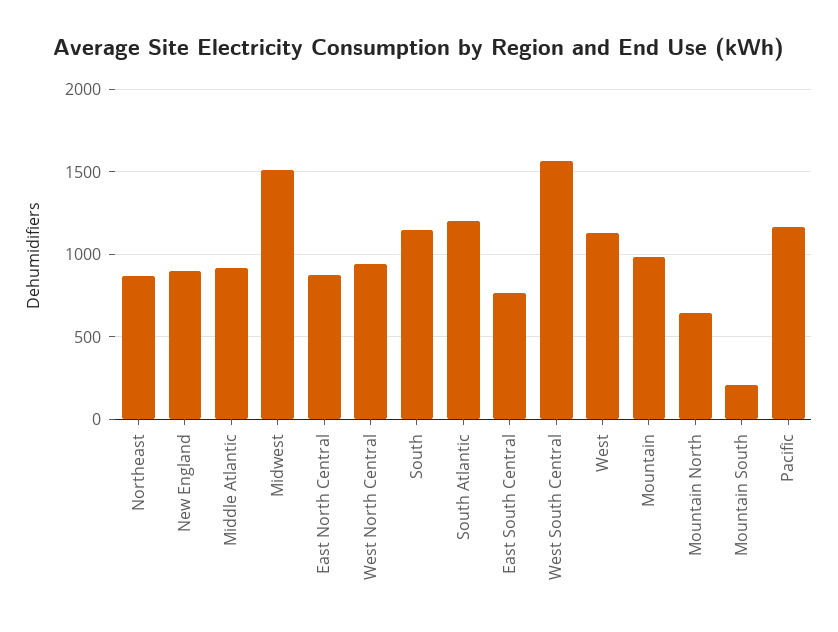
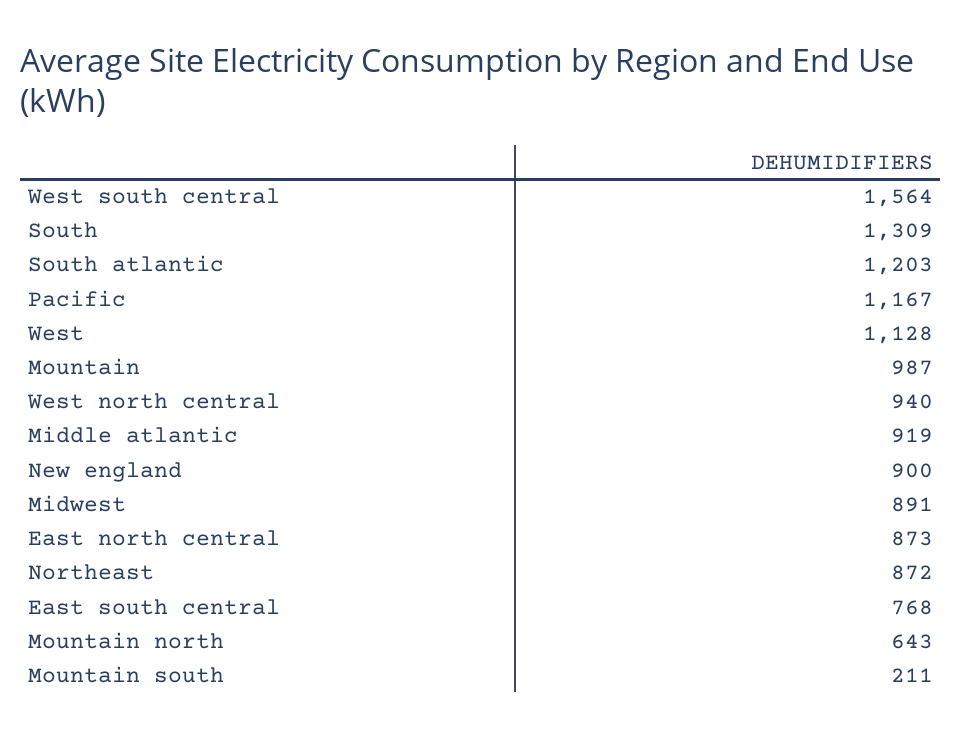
Midwest: 1500 -> 891
South: 1150 -> 1309

